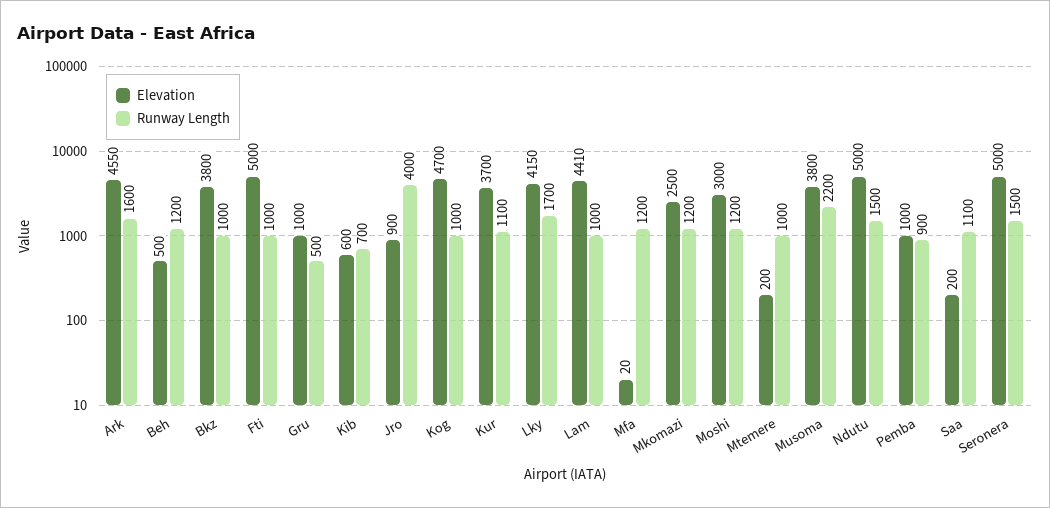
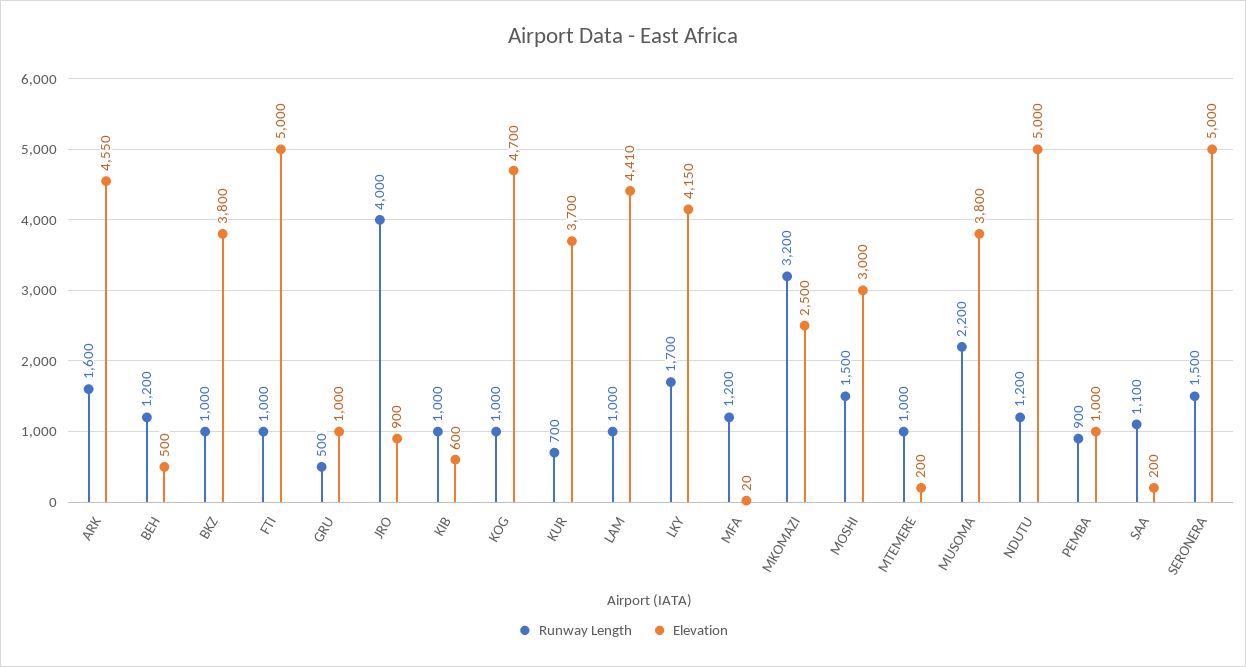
Runway Length, Kib: 700 -> 1000
Runway Length, Kur: 1100 -> 700
Runway Length, Mkomazi: 1200 -> 3200
Runway Length, Moshi: 1200 -> 1500
Runway Length, Ndutu: 1500 -> 1200

